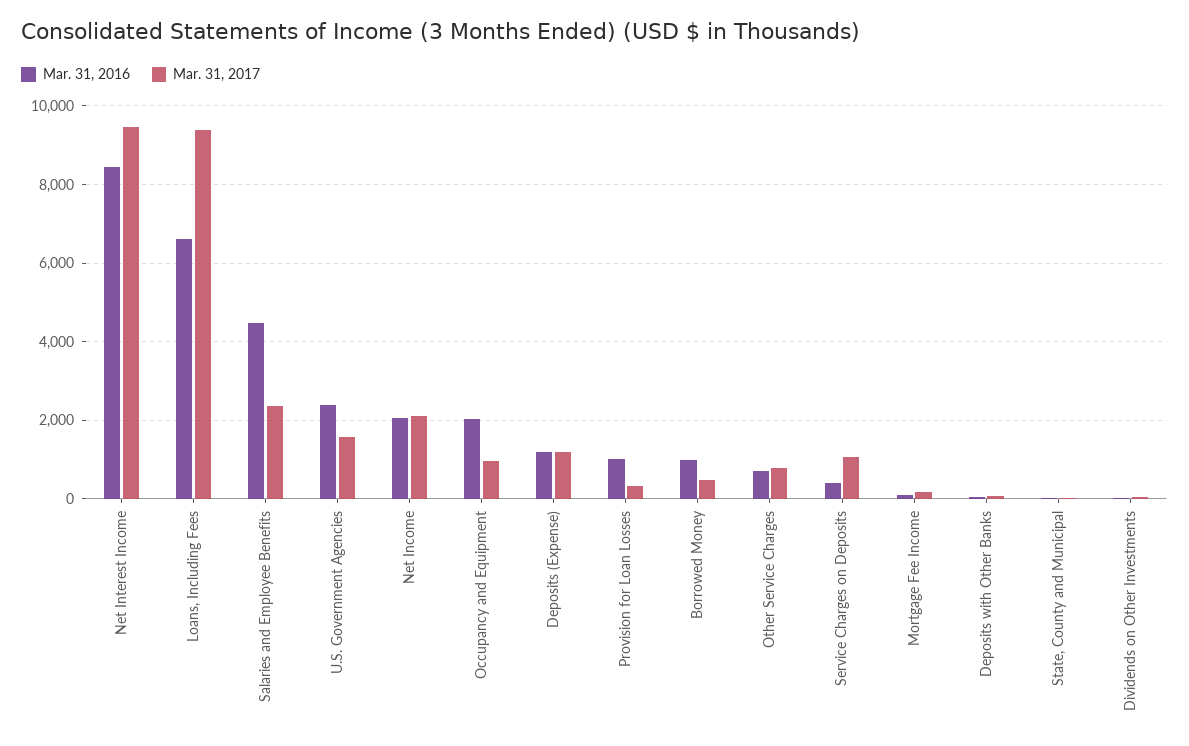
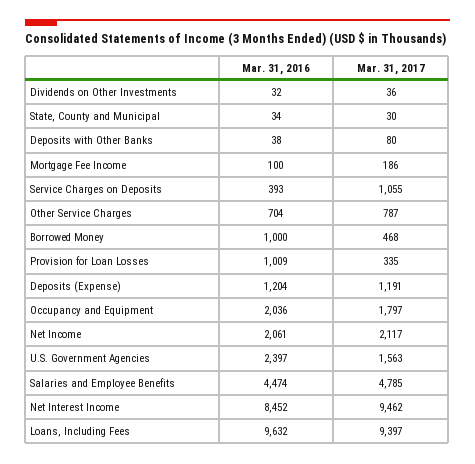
Mar. 31, 2016, Loans, Including Fees: 6600 -> 9632
Mar. 31, 2017, Salaries and Employee Benefits: 2400 -> 4785
Mar. 31, 2017, Occupancy and Equipment: 1000 -> 1797

